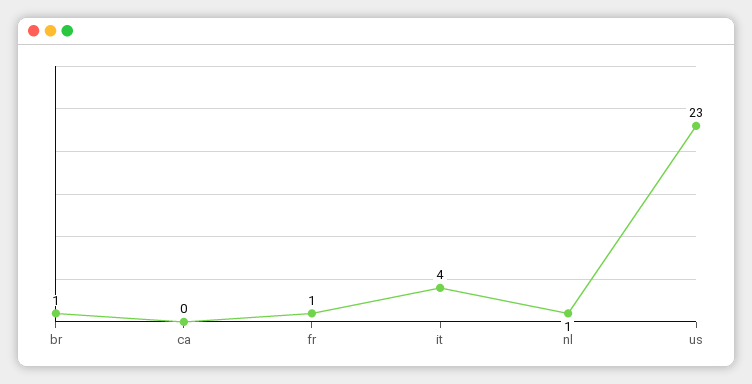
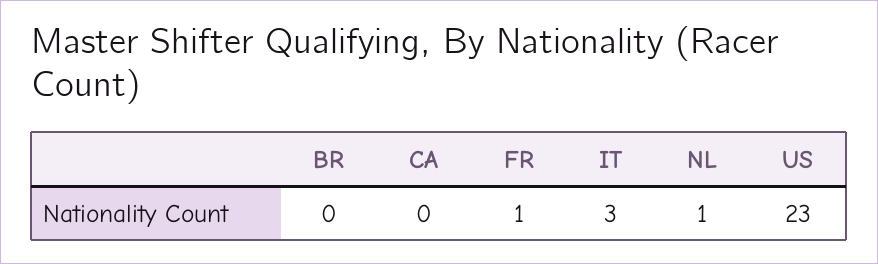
br: 1 -> 0
it: 4 -> 3

